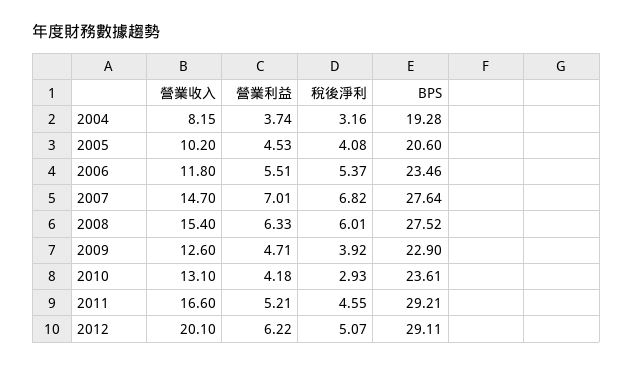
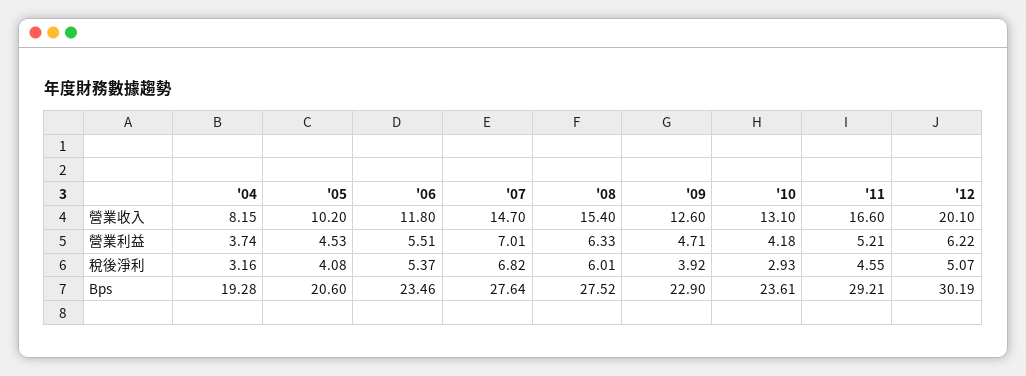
BPS, 2012: 29.11 -> 30.19

